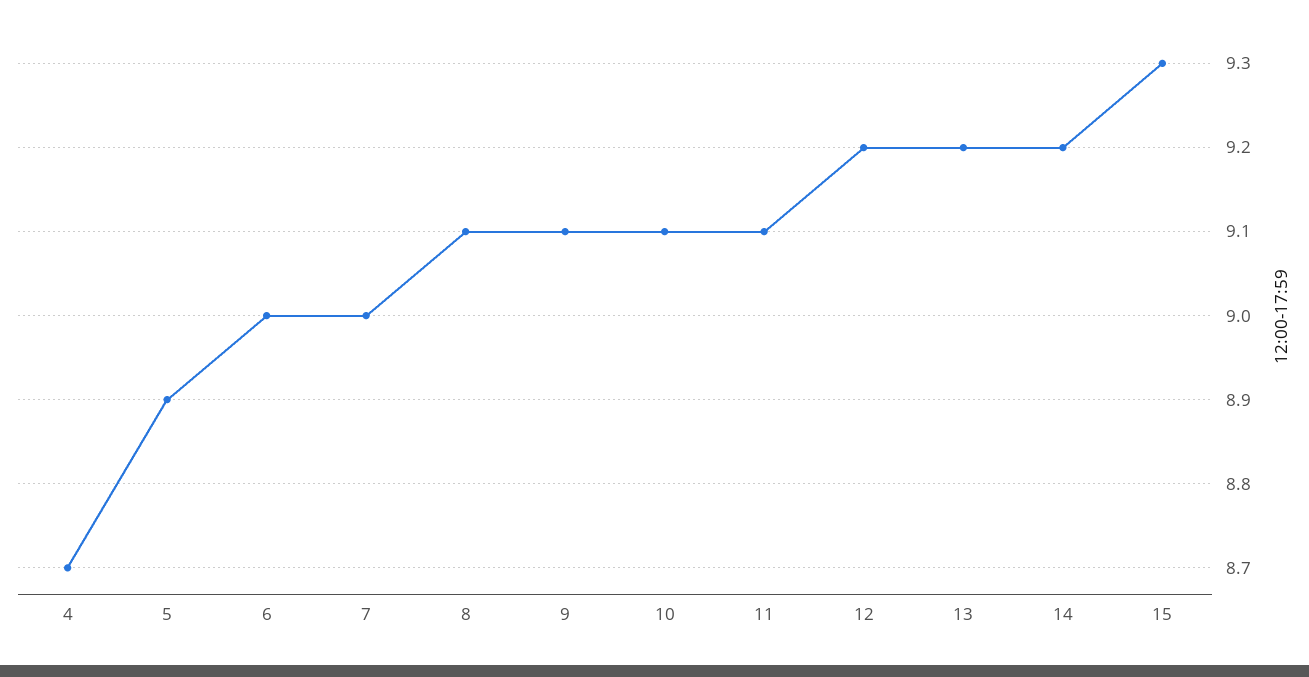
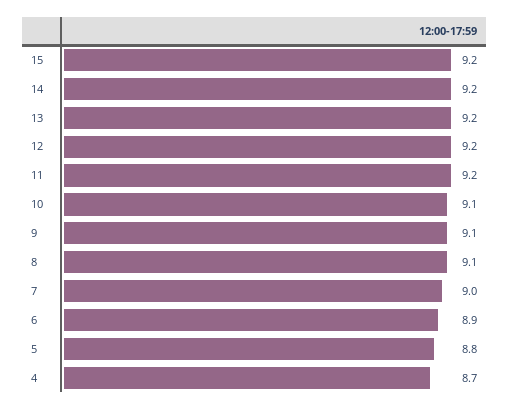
5: 8.9 -> 8.8
6: 9 -> 8.9
11: 9.1 -> 9.2
15: 9.3 -> 9.2

